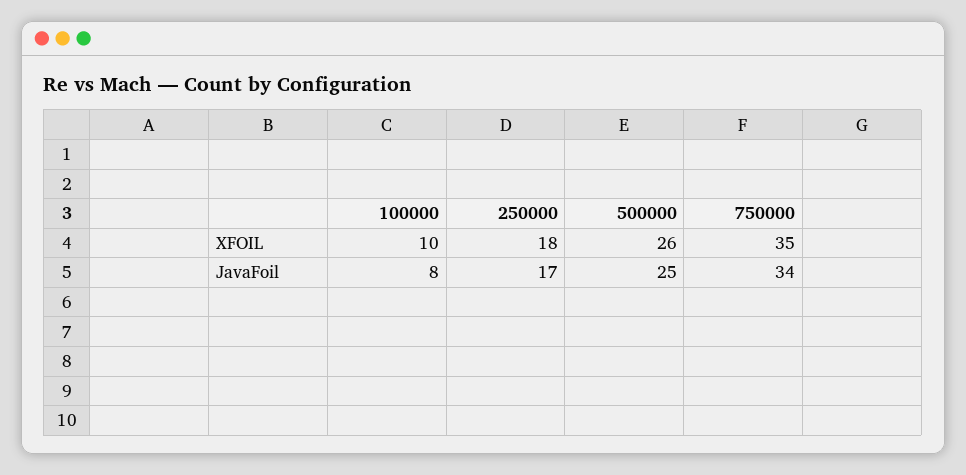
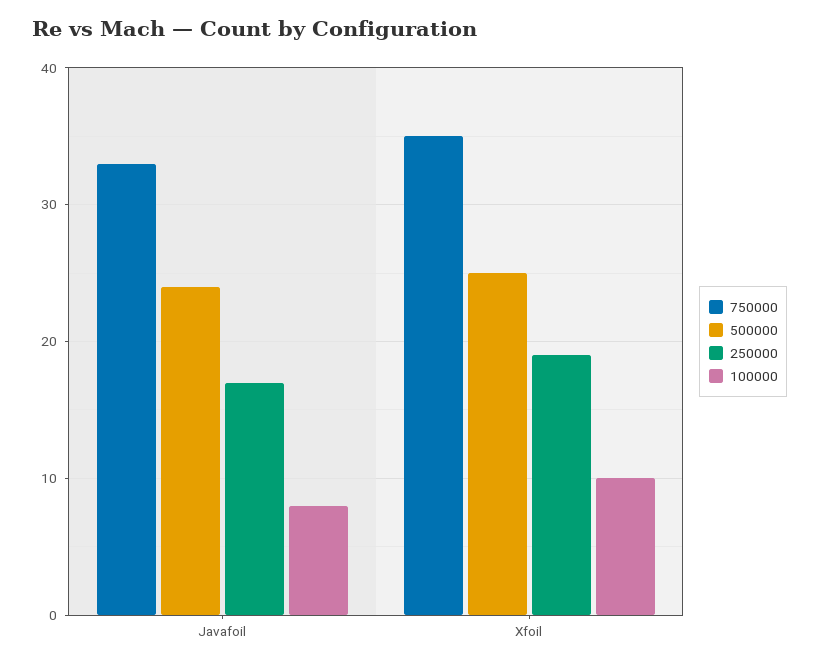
250000, XFOIL: 18 -> 19
500000, XFOIL: 26 -> 25
500000, JavaFoil: 25 -> 24
750000, JavaFoil: 34 -> 33

